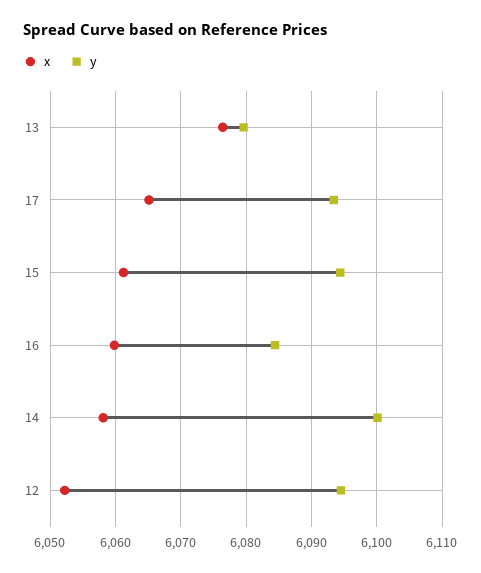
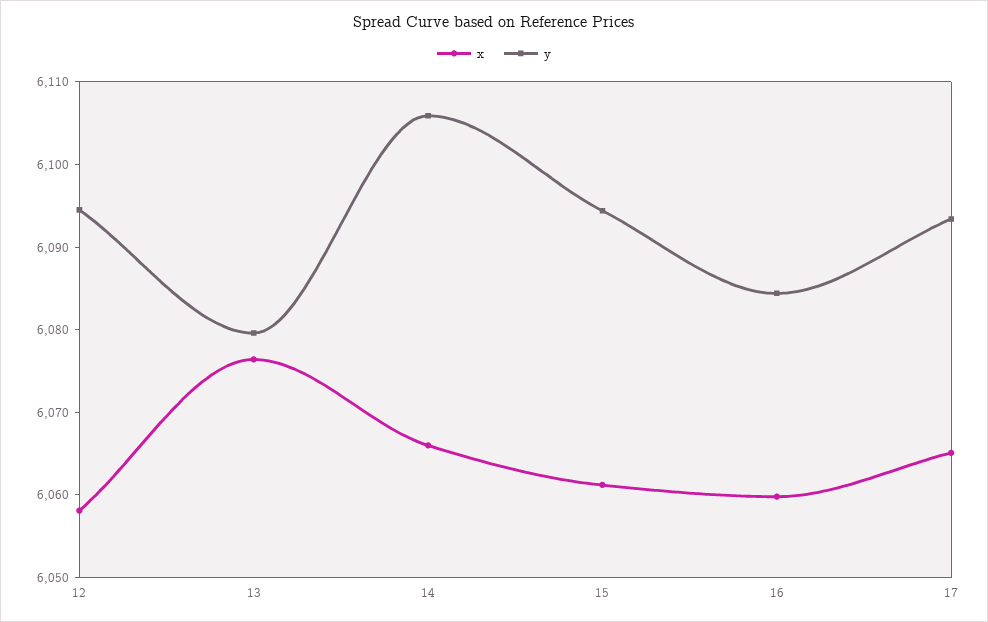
x, 14: 6058 -> 6066
y, 14: 6100 -> 6106
x, 12: 6052 -> 6058

